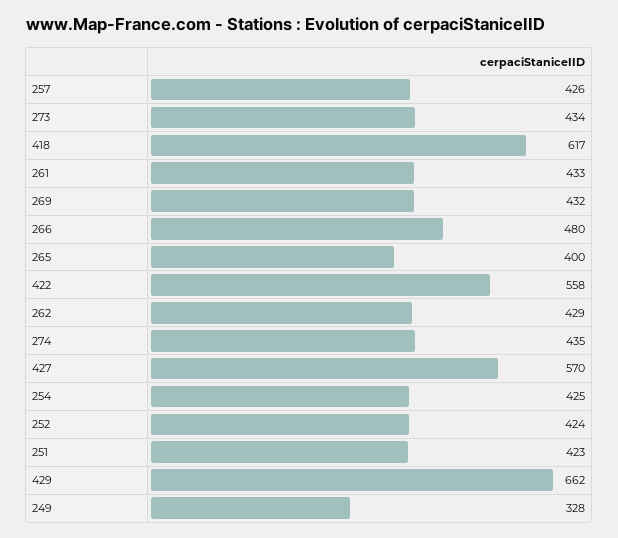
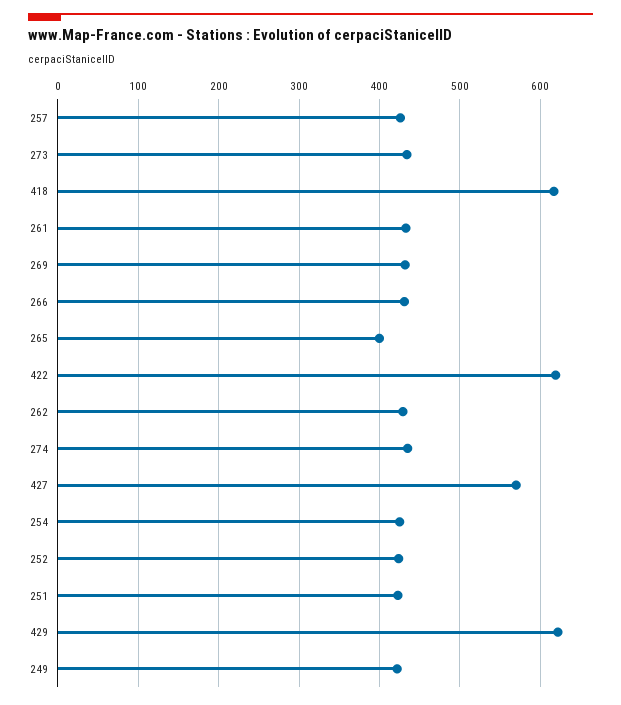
266: 480 -> 430
422: 558 -> 620
429: 662 -> 620
249: 328 -> 420

